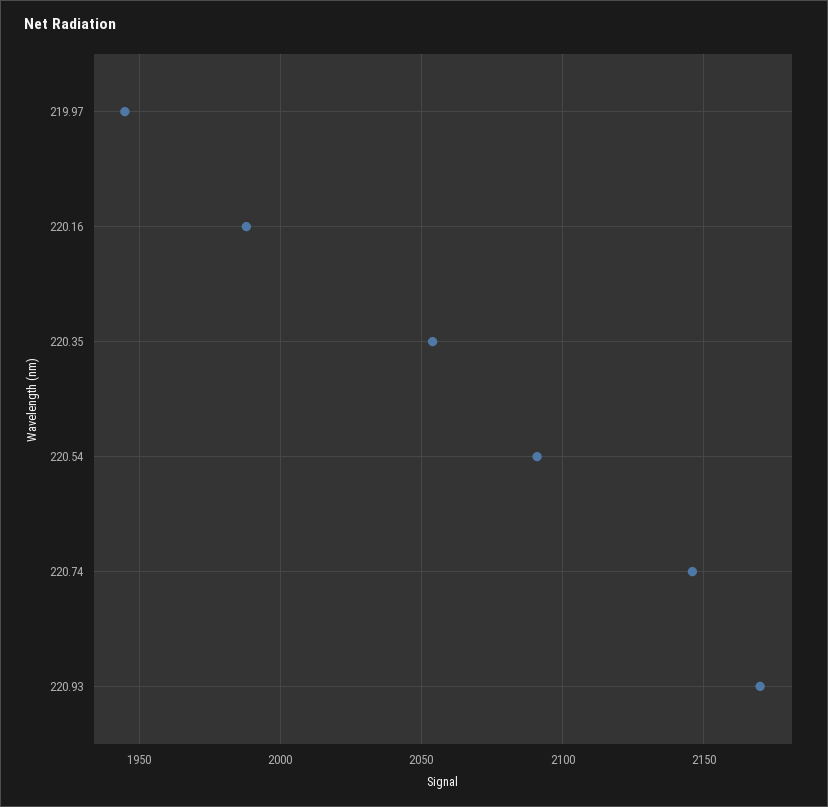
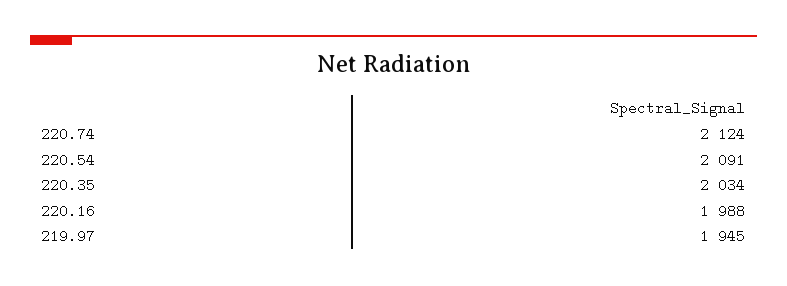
220.35: 2055 -> 2034
220.74: 2145 -> 2124
220.93: 2170 -> none

